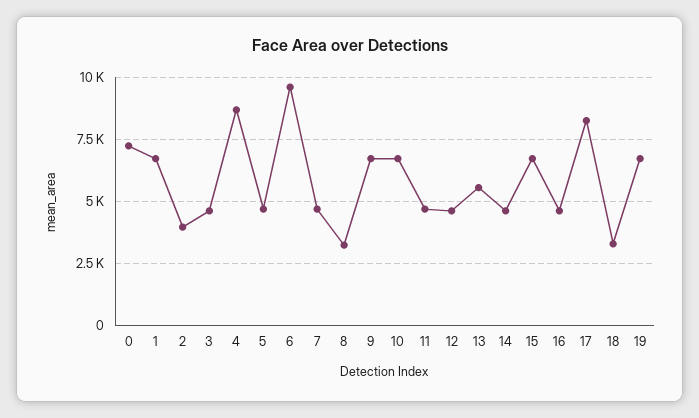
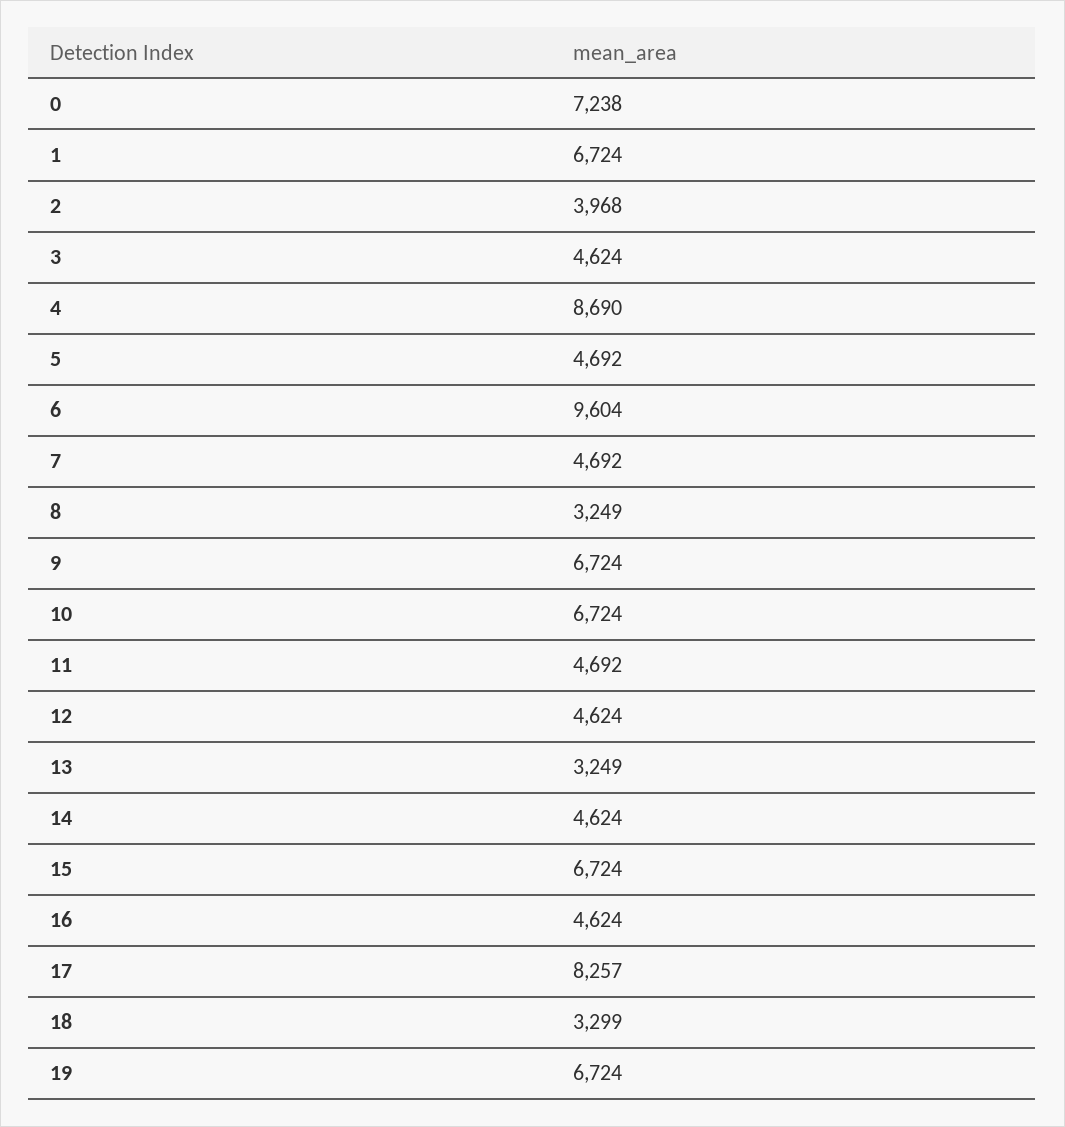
13: 5500 -> 3249

